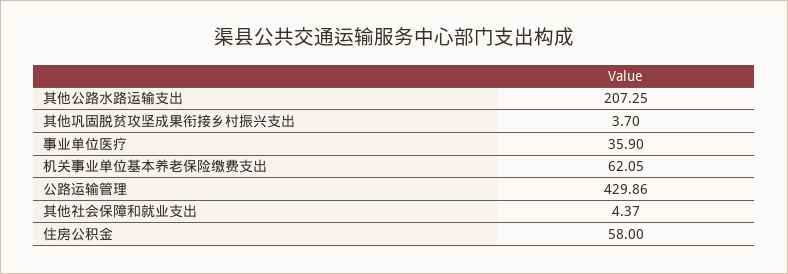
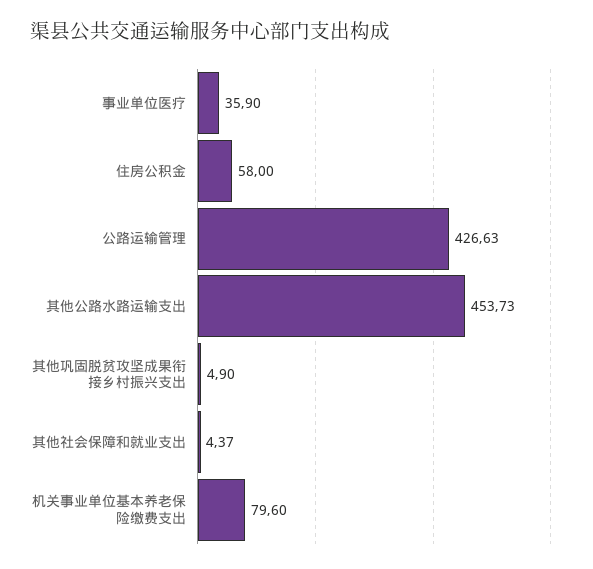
其他公路水路运输支出: 207.25 -> 453.73
其他巩固脱贫攻坚成果衔接乡村振兴支出: 3.7 -> 4.9
机关事业单位基本养老保险缴费支出: 62.05 -> 79.6
公路运输管理: 429.86 -> 426.63

